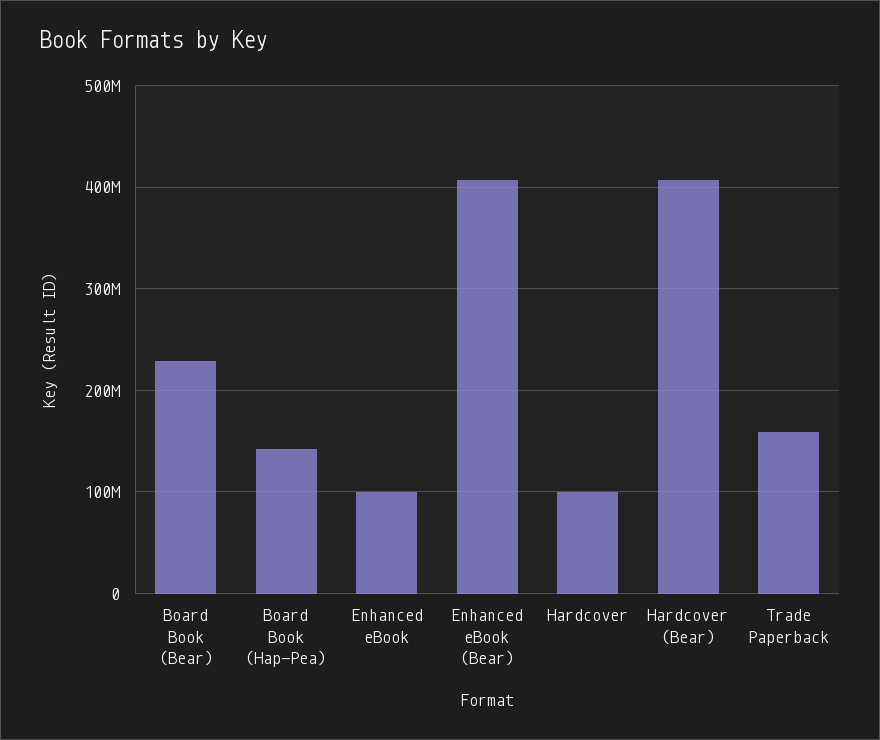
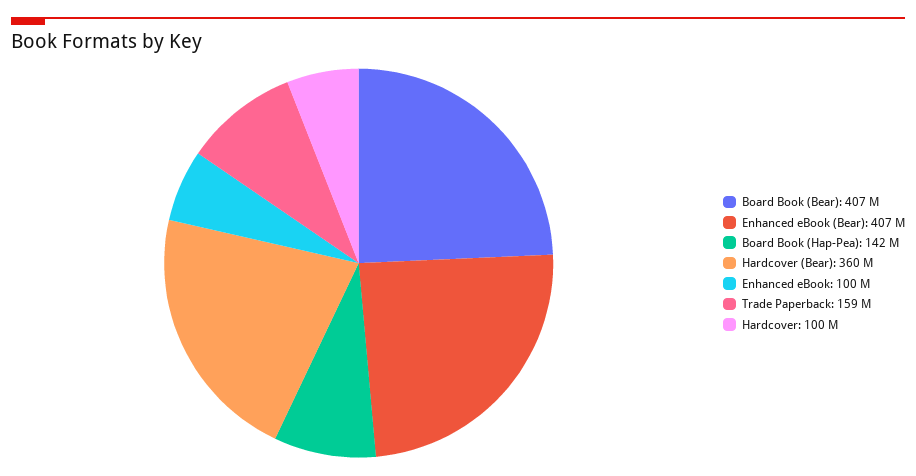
Board Book (Bear): 230000000 -> 407000000
Hardcover (Bear): 410000000 -> 360000000

